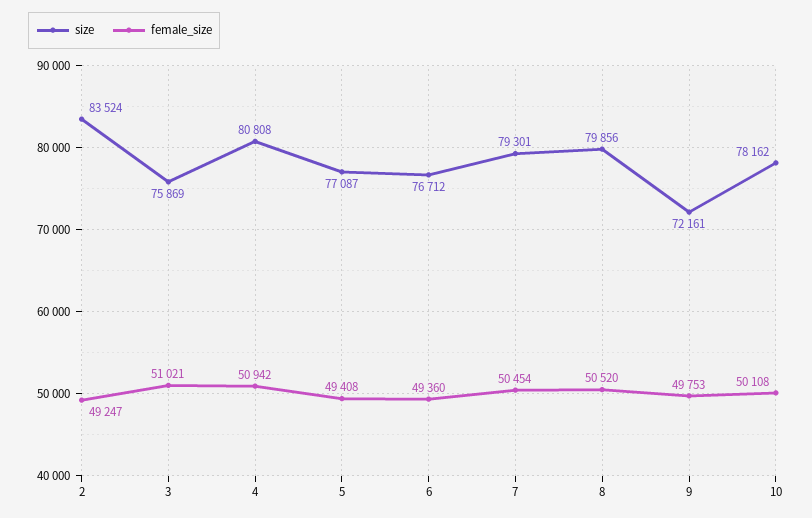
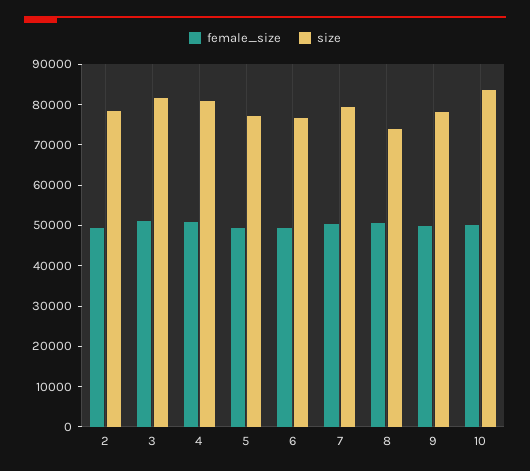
size, 2: 83524 -> 78000
size, 3: 75869 -> 82000
size, 8: 79856 -> 74000
size, 9: 72161 -> 78000
size, 10: 78162 -> 84000

